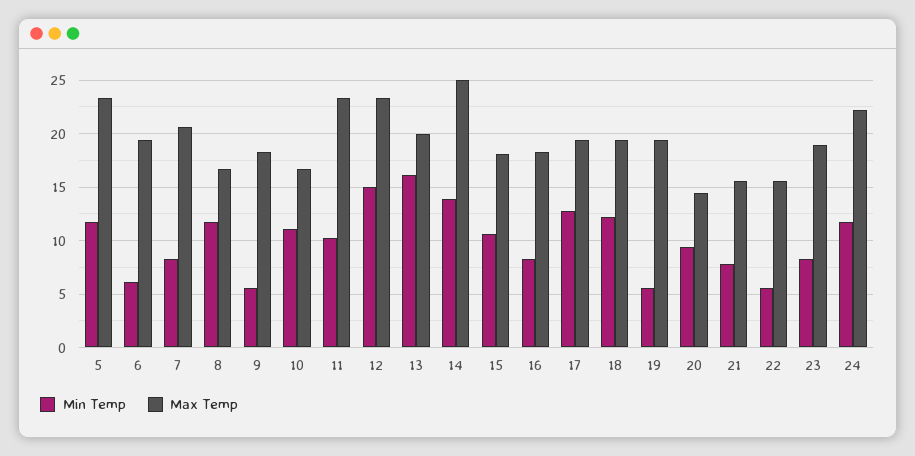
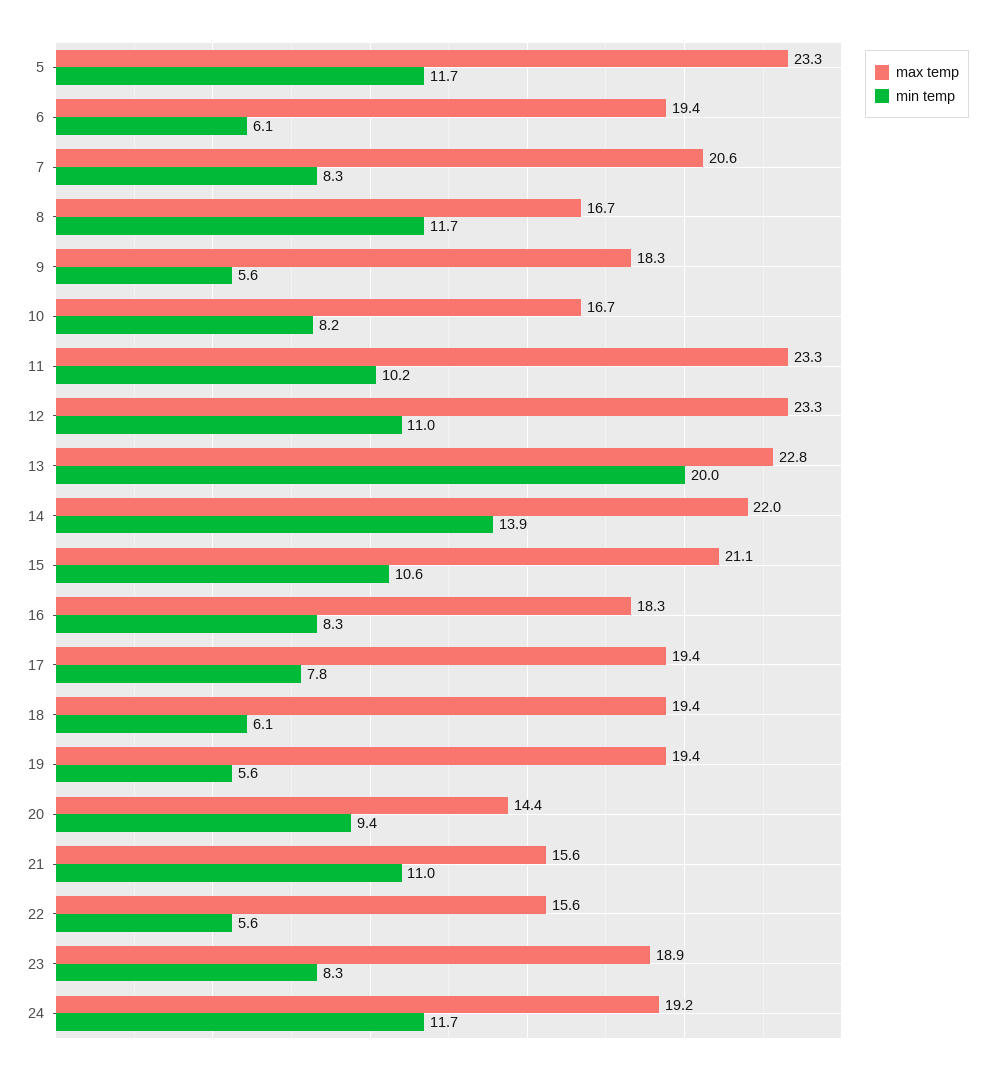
Min Temp, 10: 11 -> 8.2
Min Temp, 12: 15 -> 11
Min Temp, 13: 16 -> 20
Max Temp, 13: 20 -> 22.8
Max Temp, 14: 25 -> 22
Max Temp, 15: 18 -> 21.1
Min Temp, 17: 13 -> 7.8
Min Temp, 18: 12 -> 6.1
Min Temp, 21: 8 -> 11
Max Temp, 24: 22 -> 19.2

